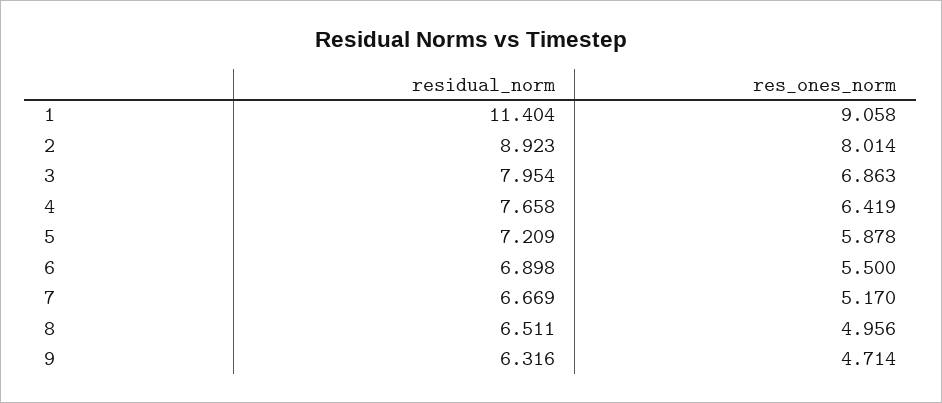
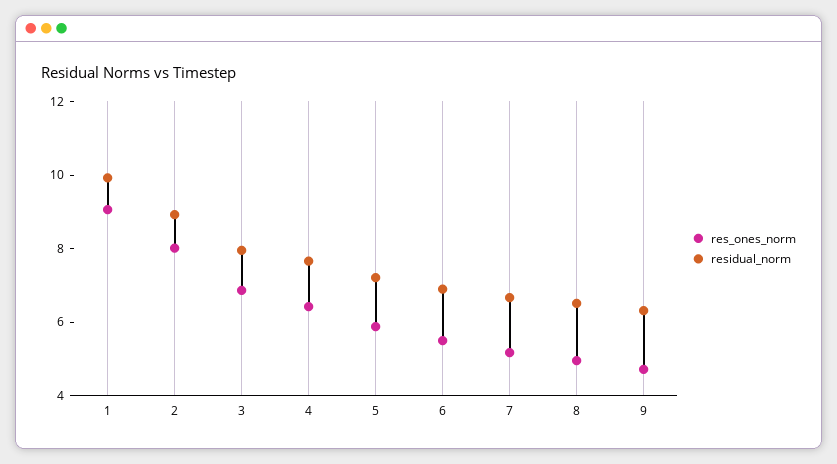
residual_norm, 1: 11.404 -> 10

